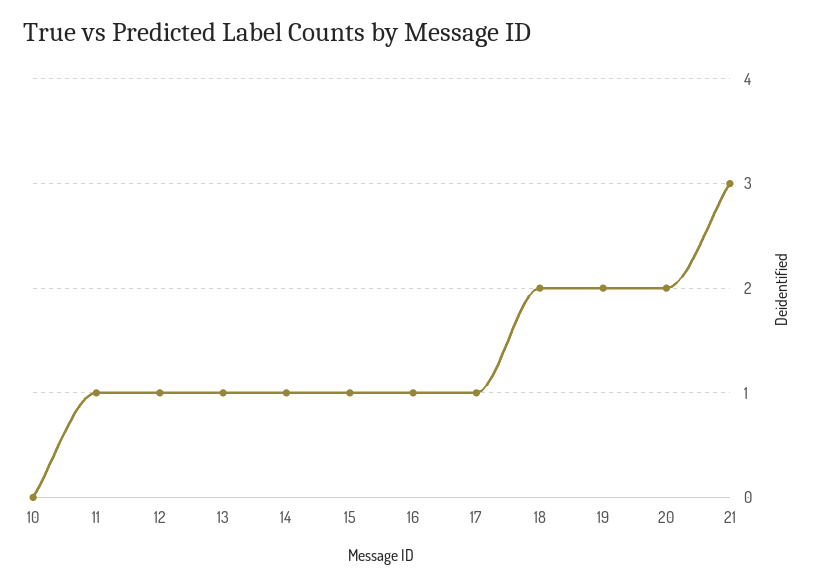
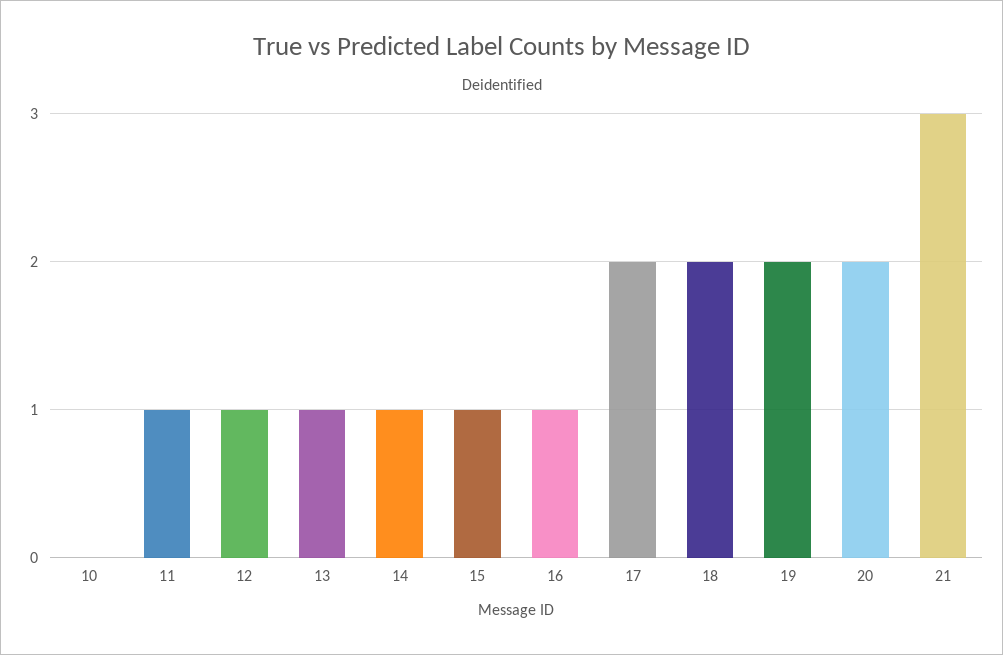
17: 1 -> 2

